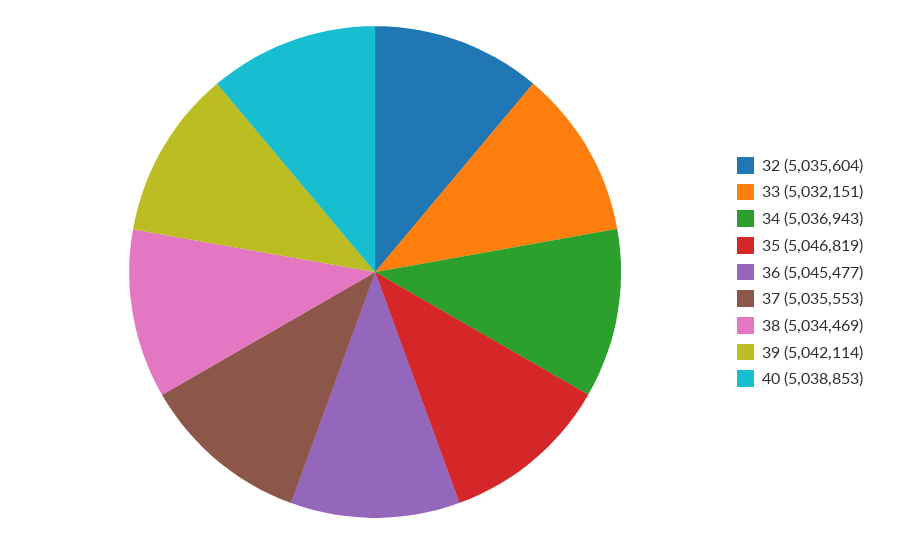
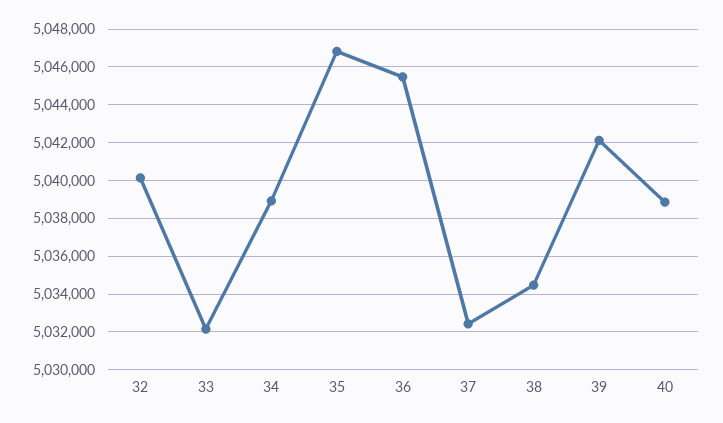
32: 5035604 -> 5040000
34: 5036943 -> 5039000
37: 5035553 -> 5032500

